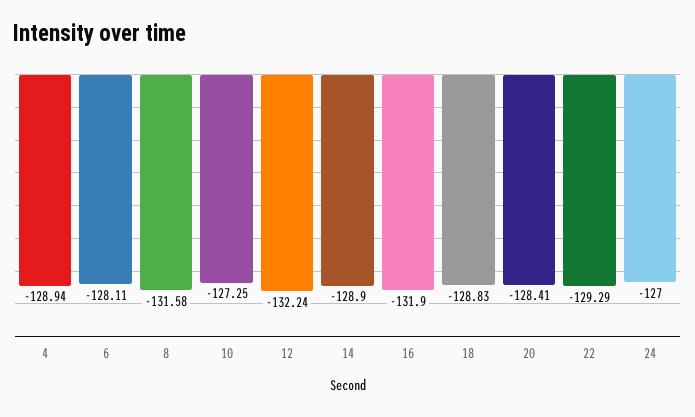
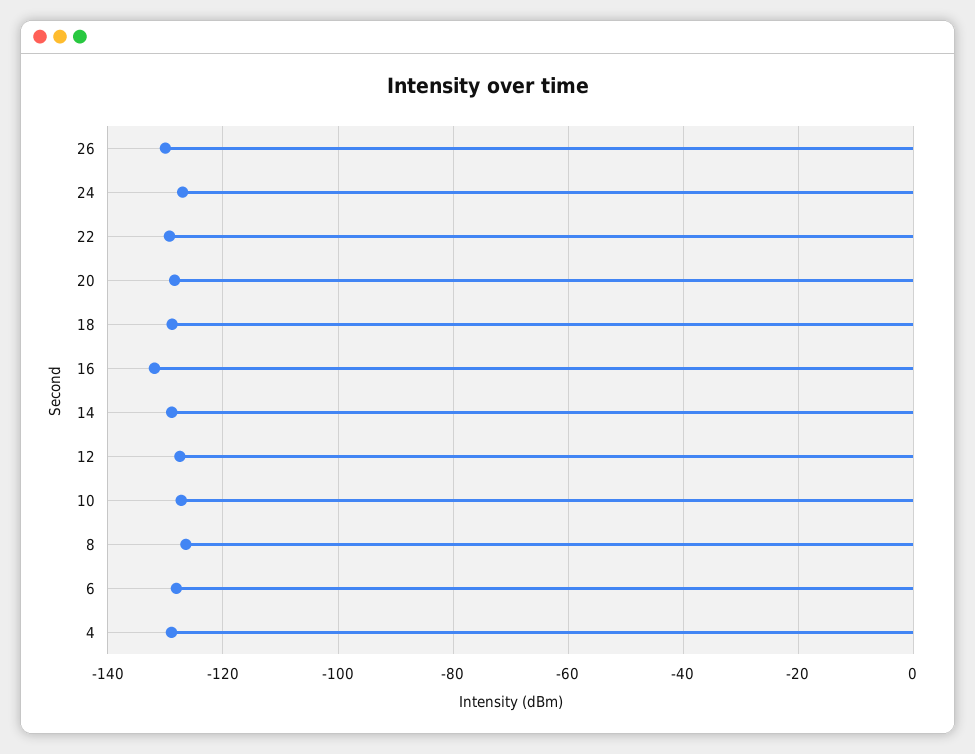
8: -131.58 -> -126
12: -132.24 -> -128
26: none -> -130

